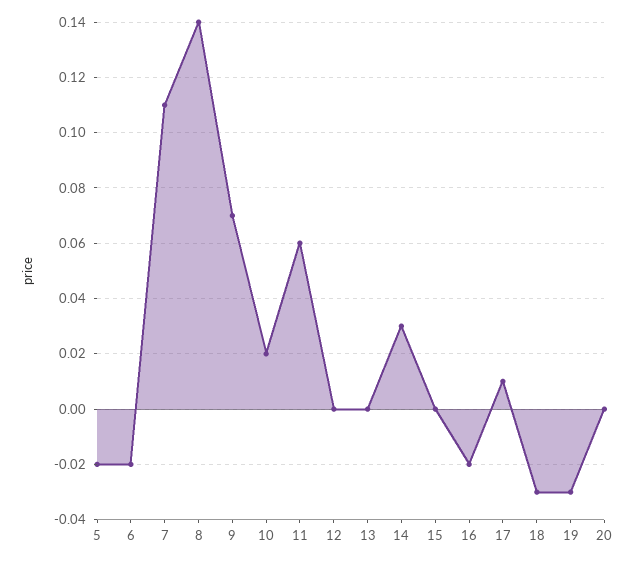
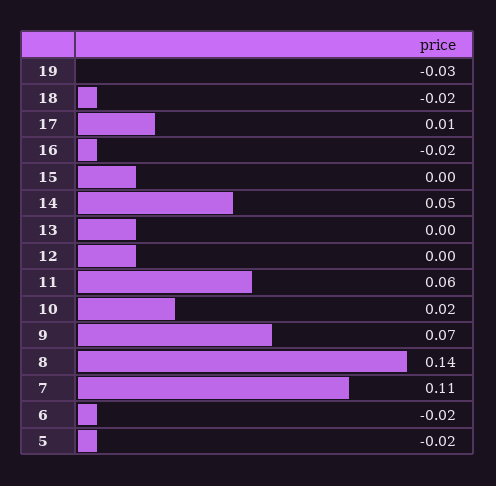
14: 0.03 -> 0.05
18: -0.03 -> -0.02
20: 0 -> none

